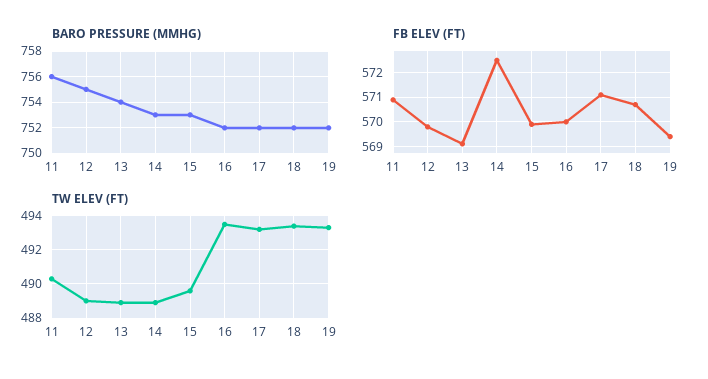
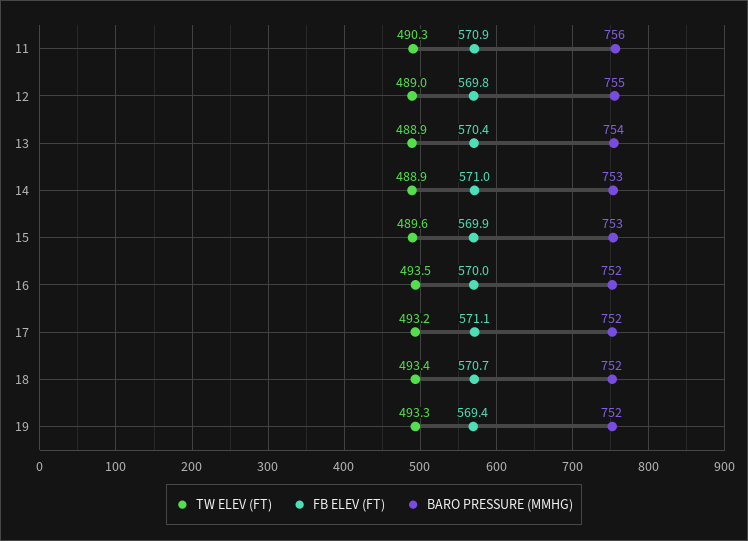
FB ELEV (FT), 13: 569 -> 570.4
FB ELEV (FT), 14: 572.5 -> 571

